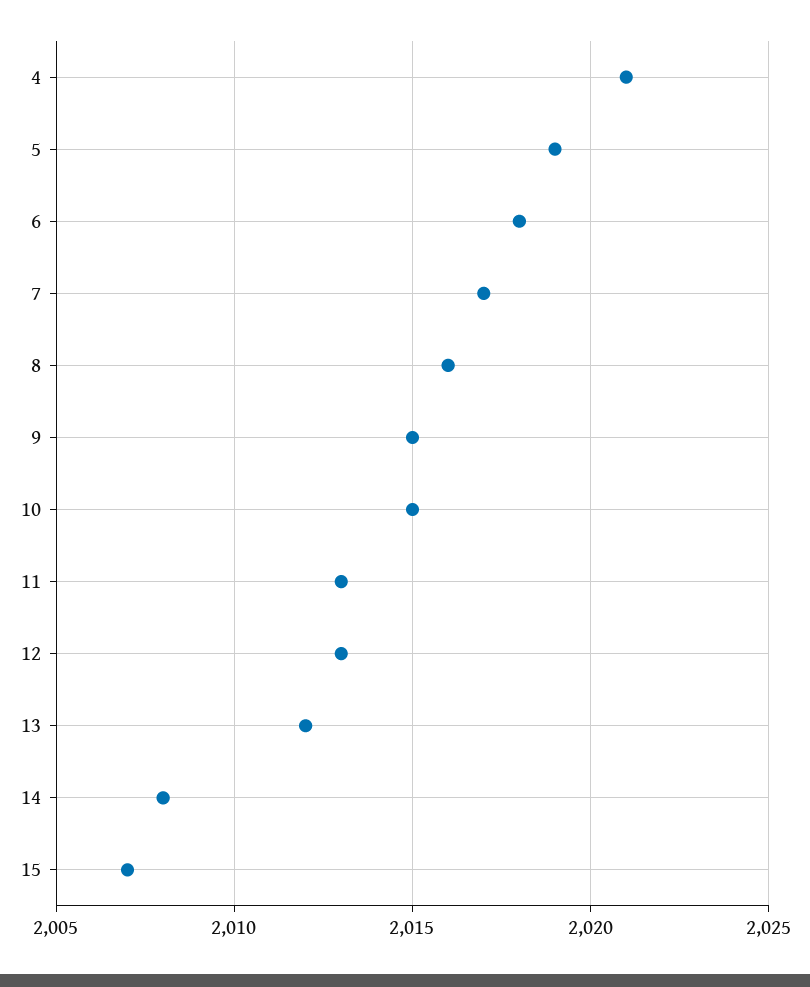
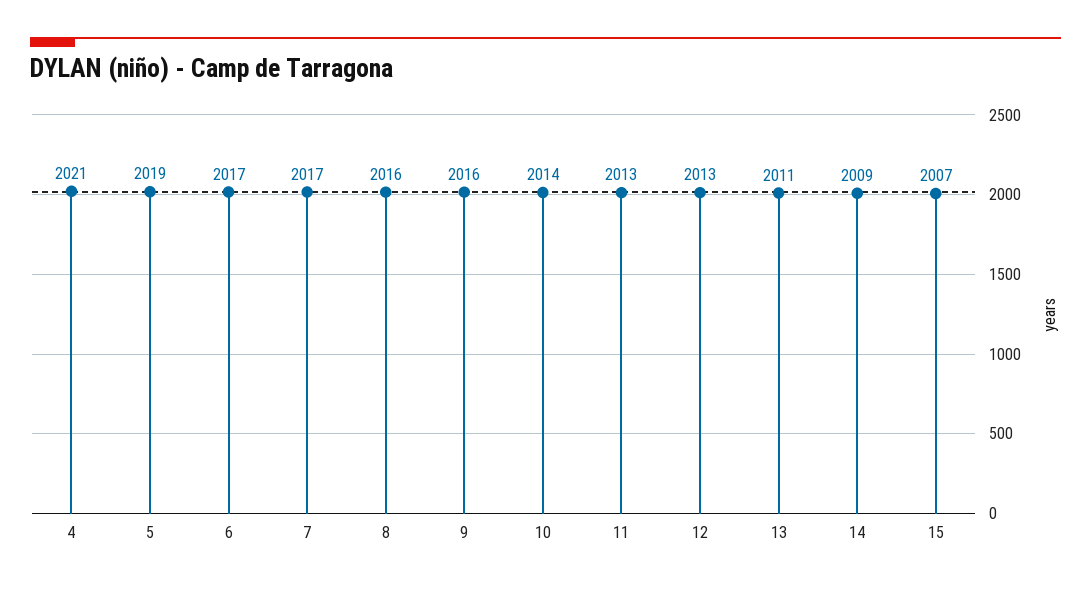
6: 2018 -> 2017
9: 2015 -> 2016
10: 2015 -> 2014
13: 2012 -> 2011
14: 2008 -> 2009

